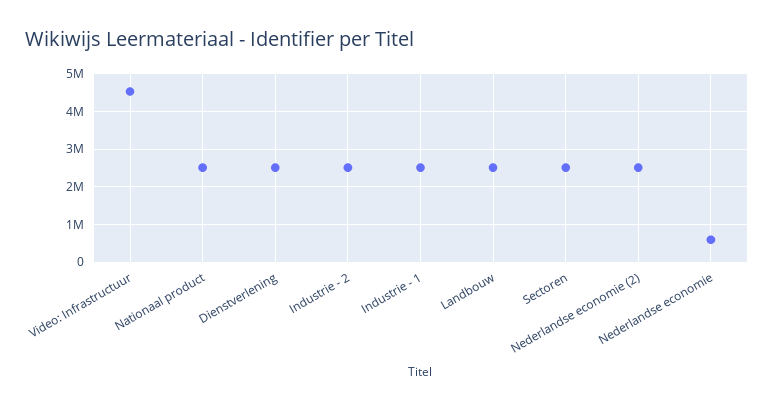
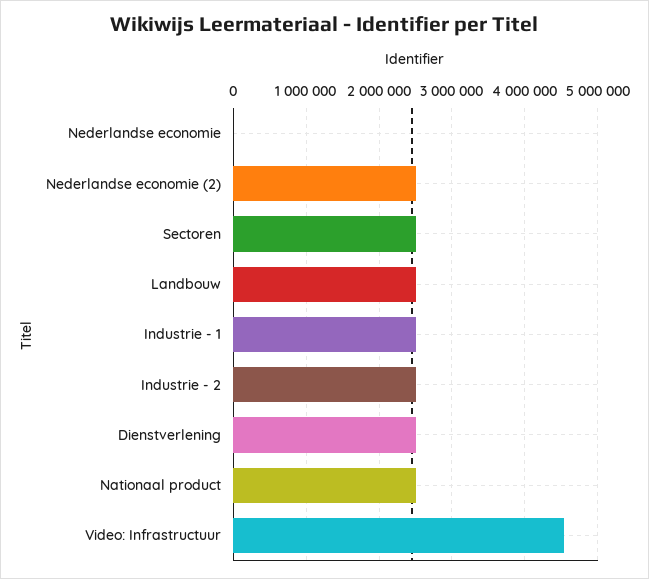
Nederlandse economie: 600000 -> 0

